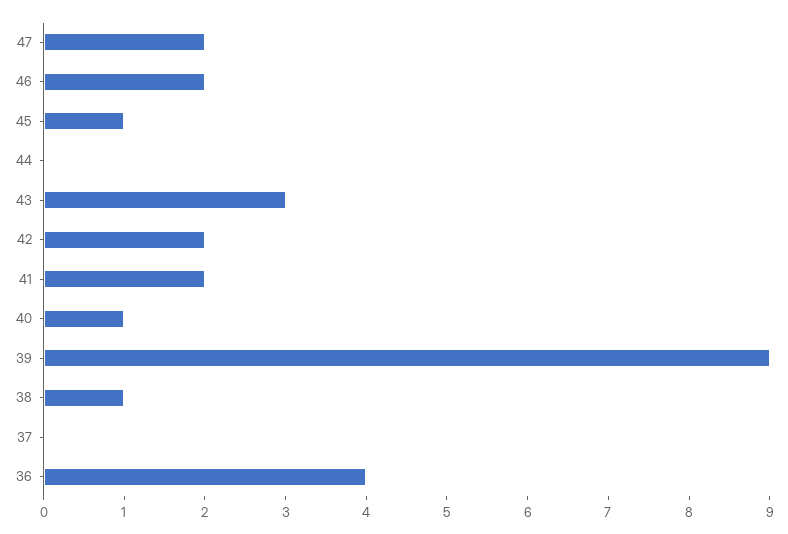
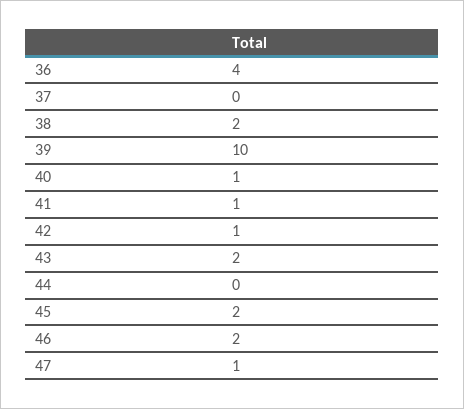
47: 2 -> 1
45: 1 -> 2
43: 3 -> 2
42: 2 -> 1
41: 2 -> 1
39: 9 -> 10
38: 1 -> 2

